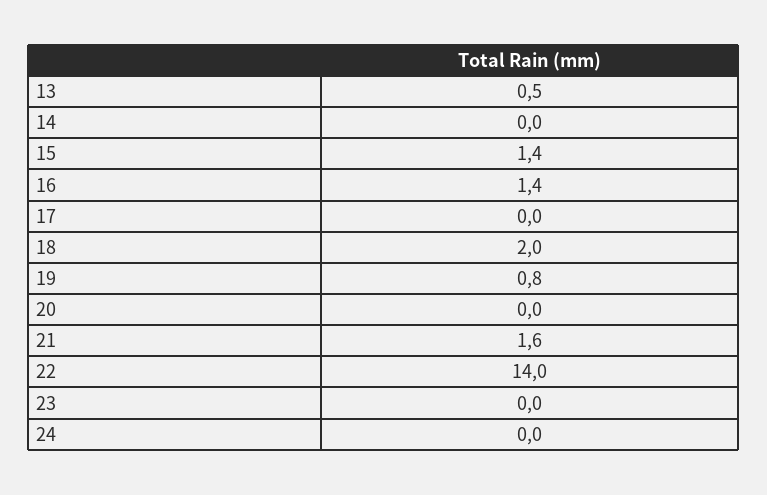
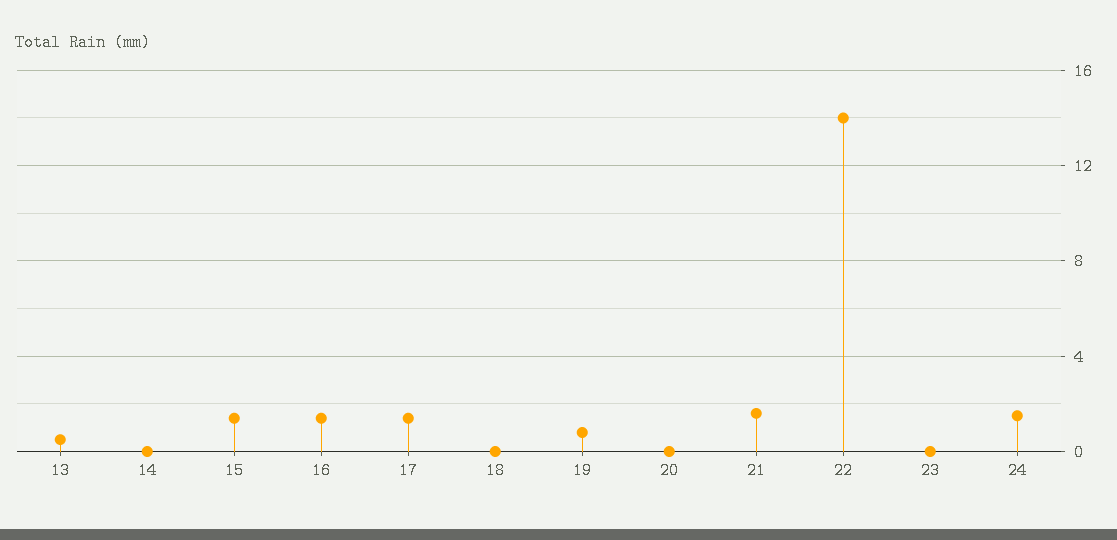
17: 0 -> 1.5
18: 2 -> 0
24: 0 -> 1.5

